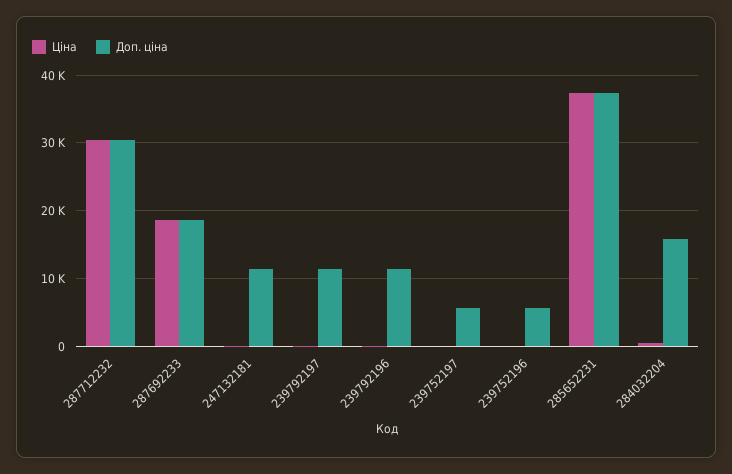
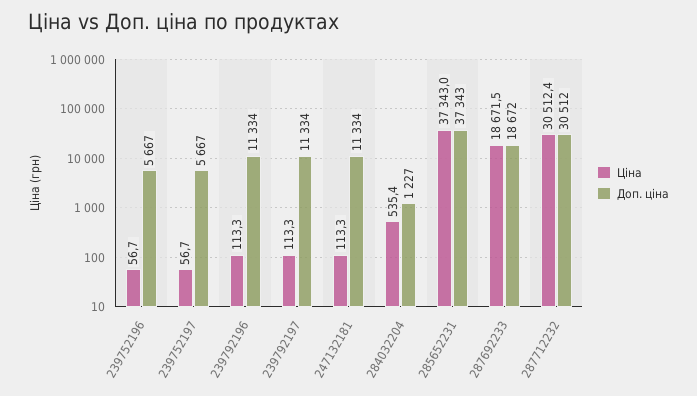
Доп. ціна, 284032204: 16000 -> 1227

